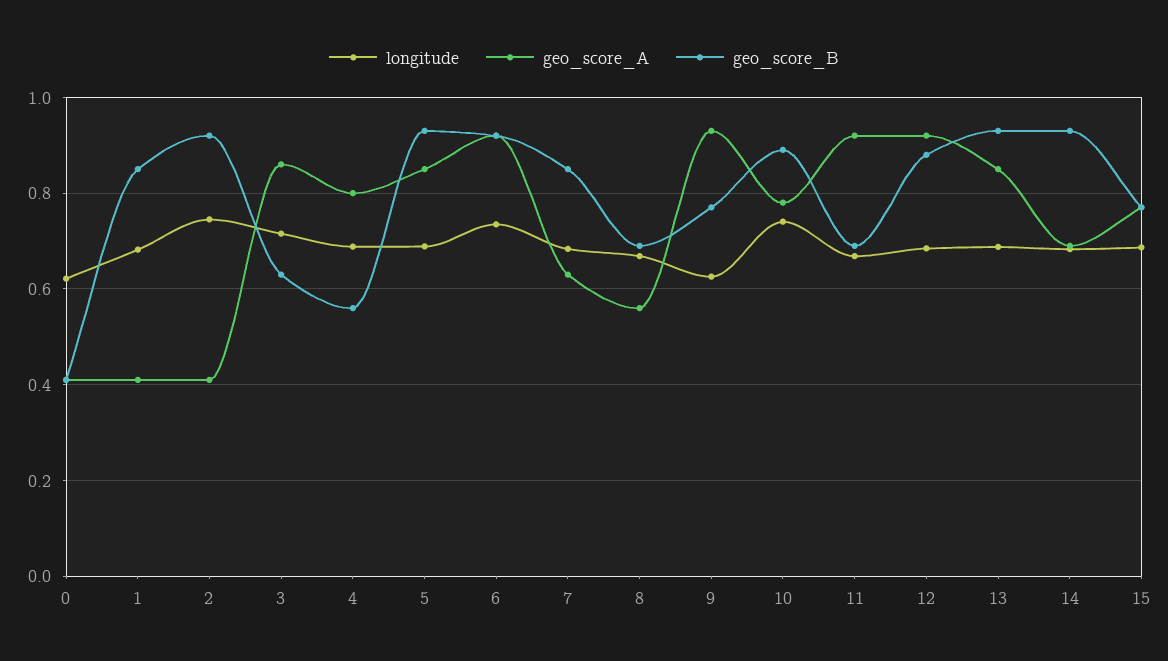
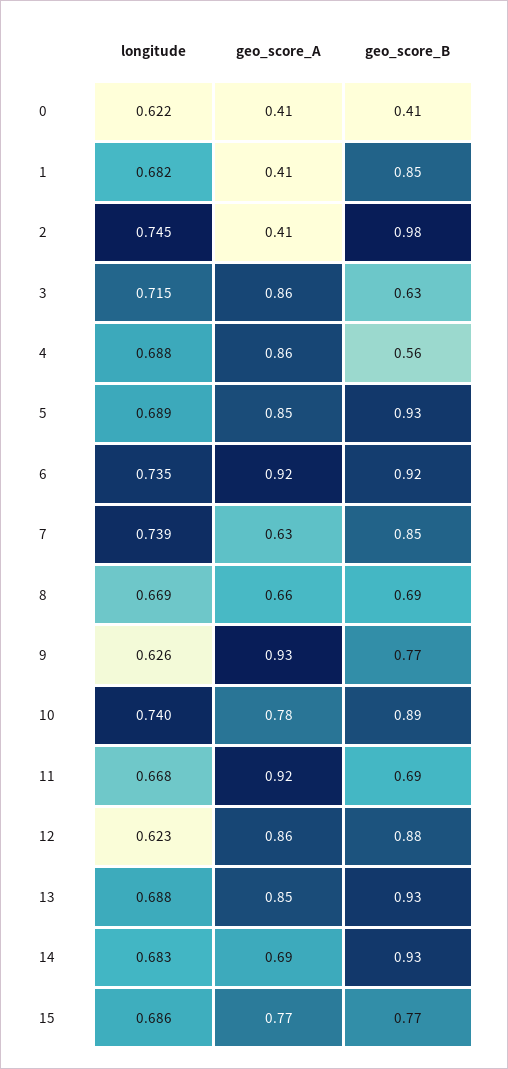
geo_score_B, 2: 0.92 -> 0.98
geo_score_A, 4: 0.8 -> 0.86
longitude, 7: 0.68 -> 0.739
geo_score_A, 8: 0.56 -> 0.66
longitude, 12: 0.68 -> 0.623
geo_score_A, 12: 0.92 -> 0.86

